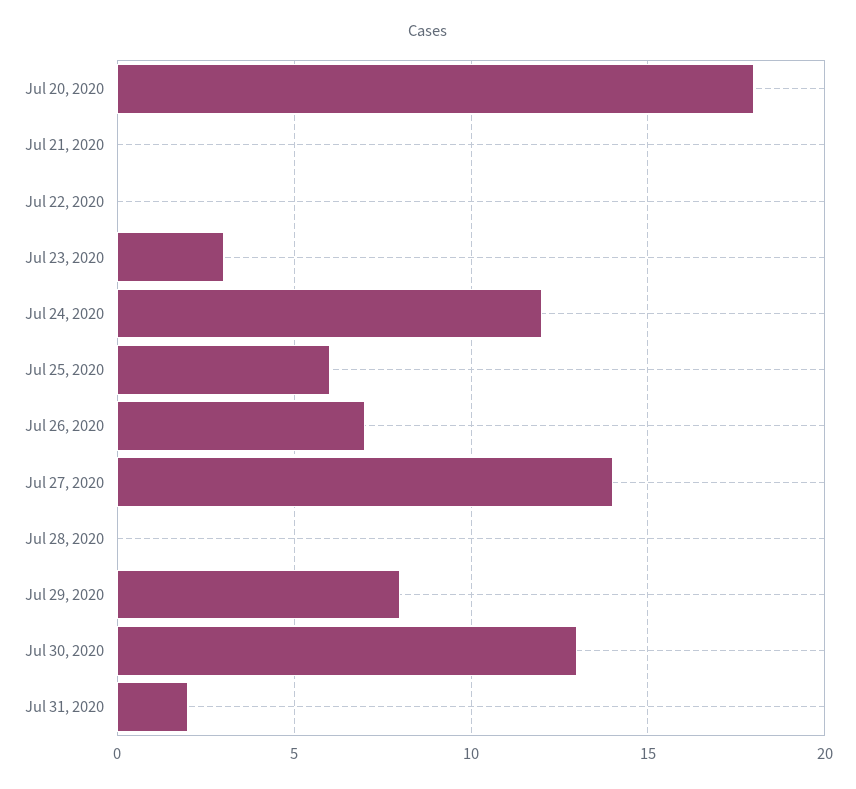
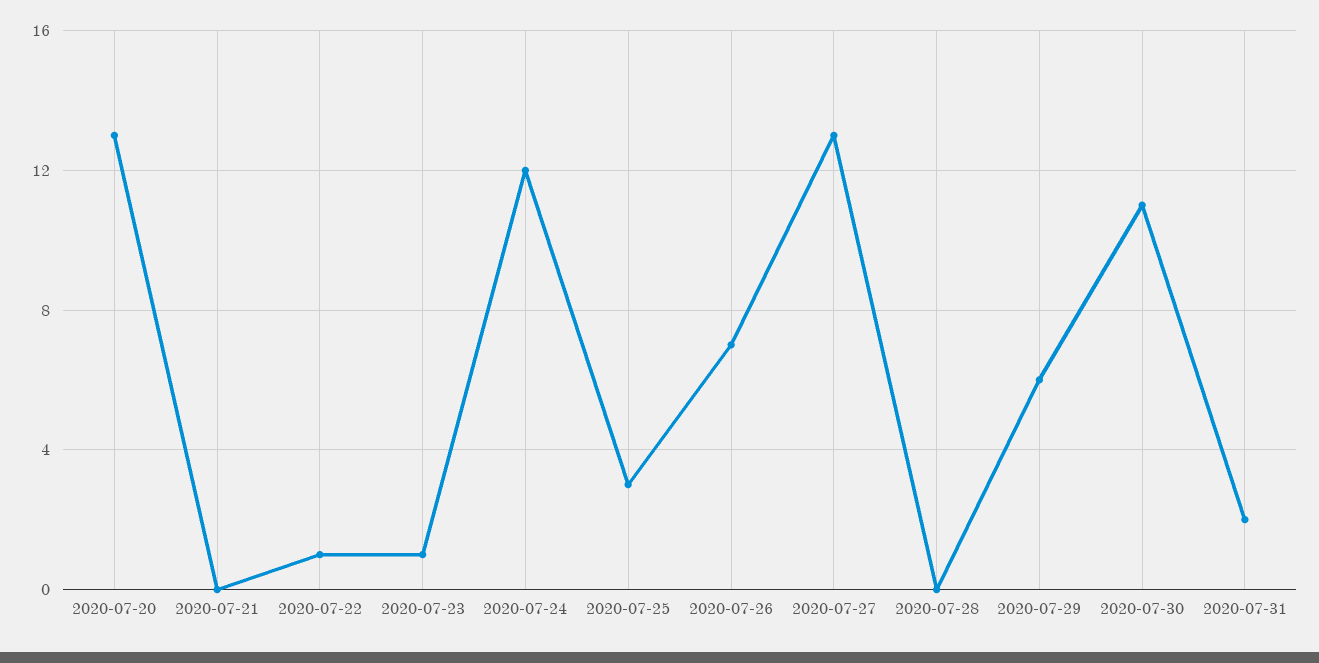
Jul 20, 2020: 18 -> 13
Jul 22, 2020: 0 -> 1
Jul 23, 2020: 3 -> 1
Jul 25, 2020: 6 -> 3
Jul 27, 2020: 14 -> 13
Jul 29, 2020: 8 -> 6
Jul 30, 2020: 13 -> 11

